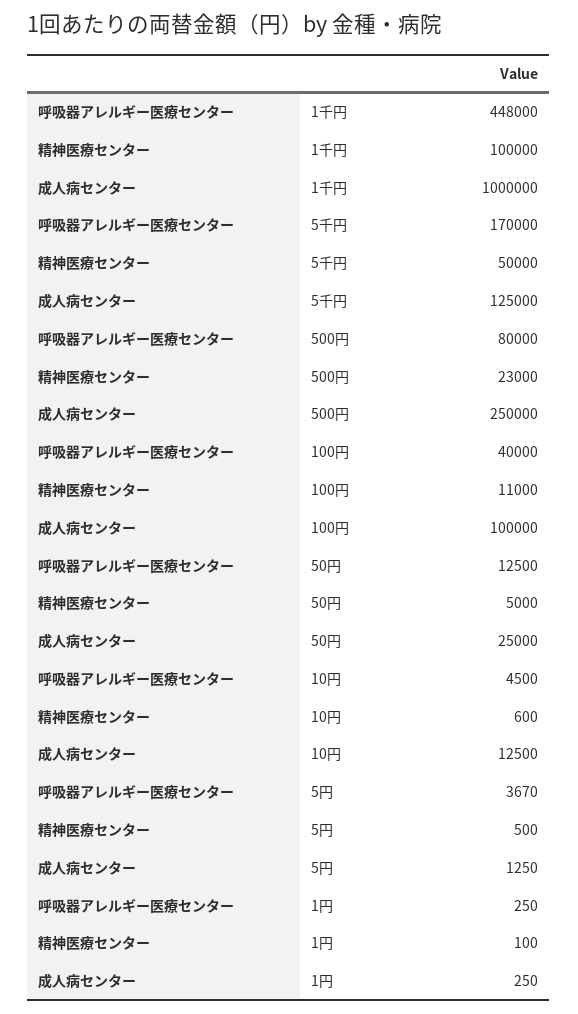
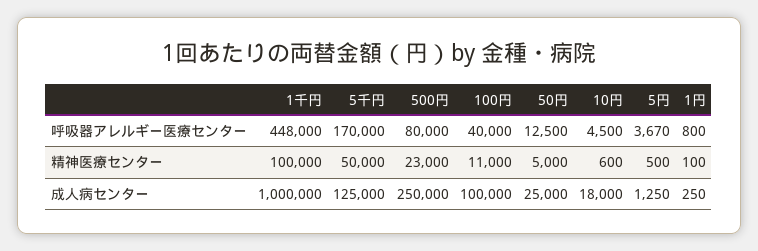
成人病センター, 10円: 12500 -> 18000
呼吸器アレルギー医療センター, 1円: 250 -> 800

